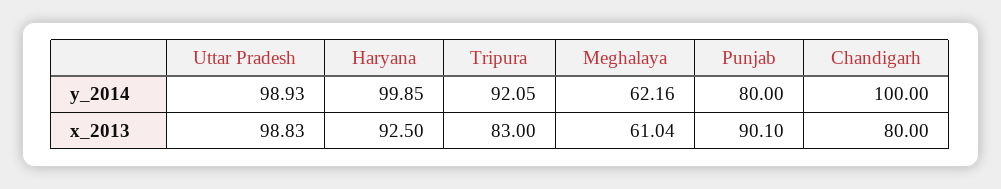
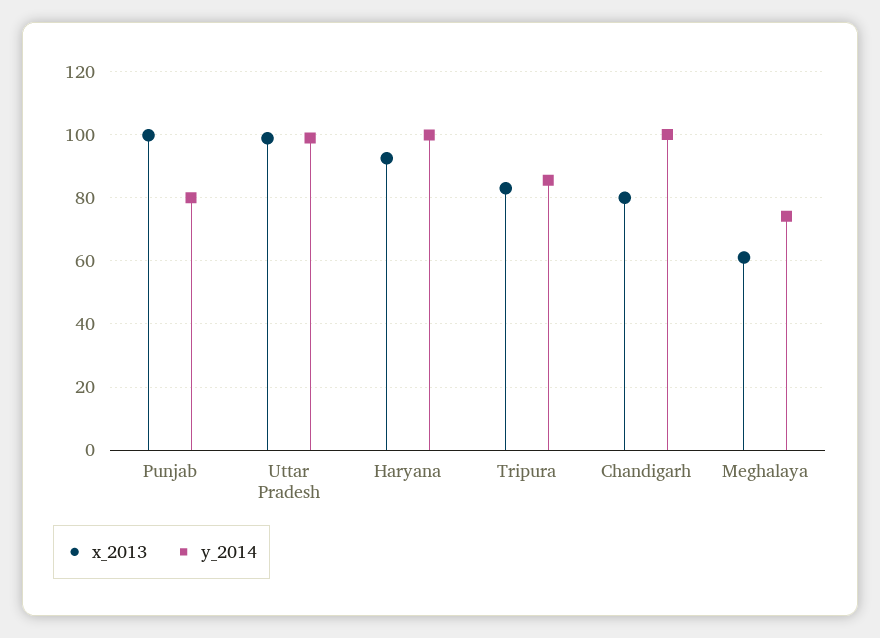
y_2014, Tripura: 92.05 -> 86
y_2014, Meghalaya: 62.16 -> 74
x_2013, Punjab: 90.1 -> 100

